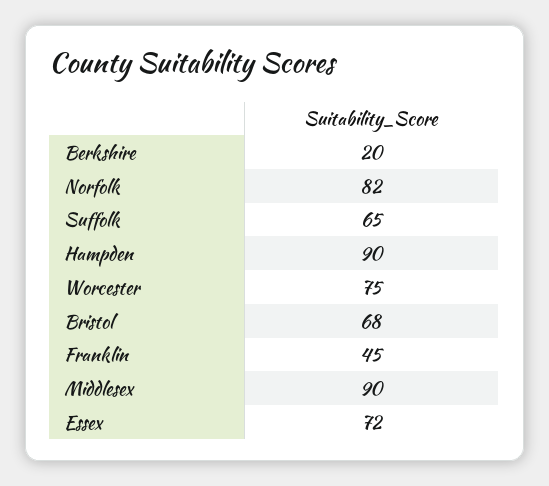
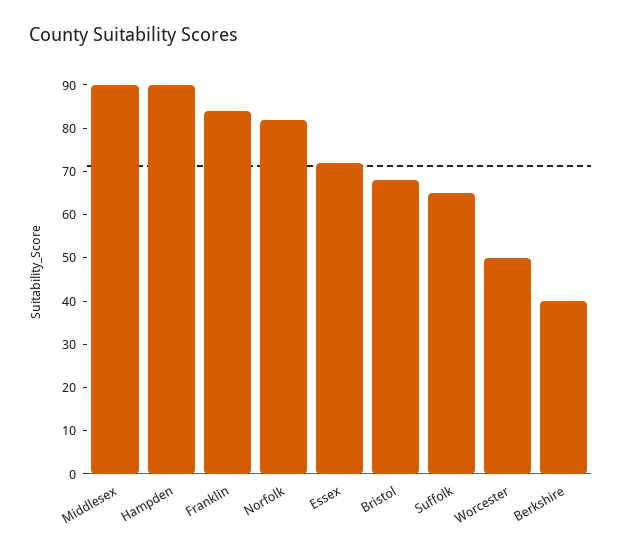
Berkshire: 20 -> 40
Worcester: 75 -> 50
Franklin: 45 -> 85

